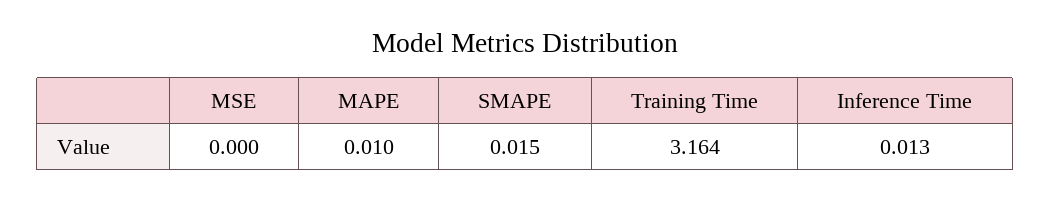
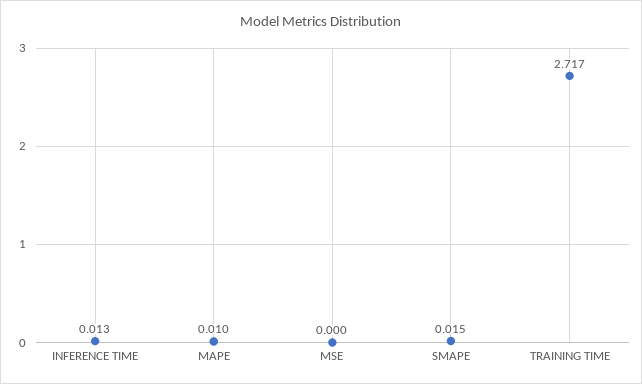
Training Time: 3.164 -> 2.717

